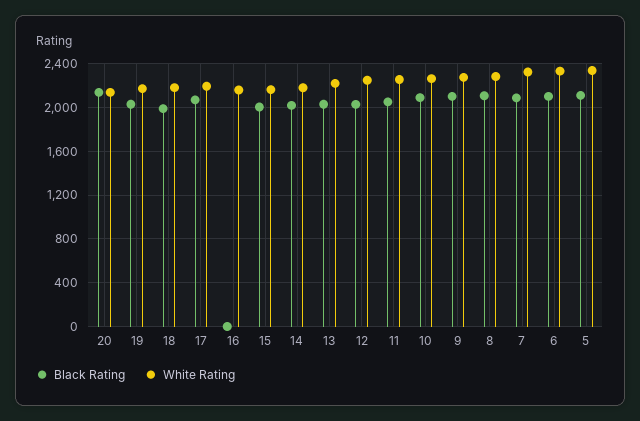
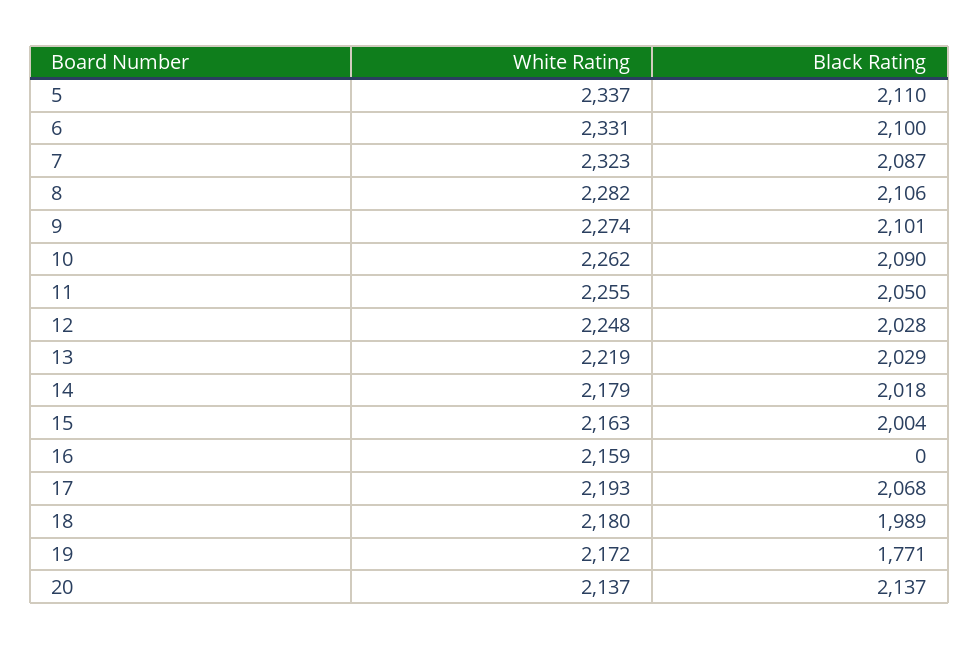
Black Rating, 19: 2000 -> 1771

